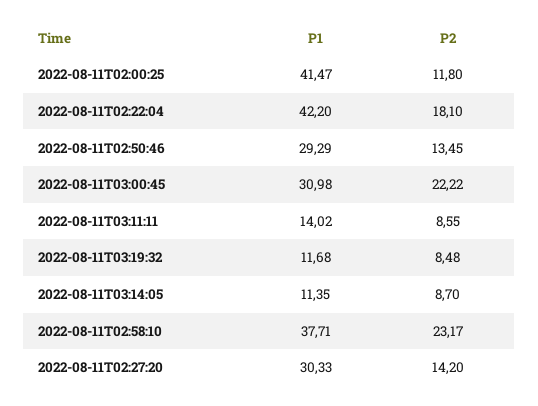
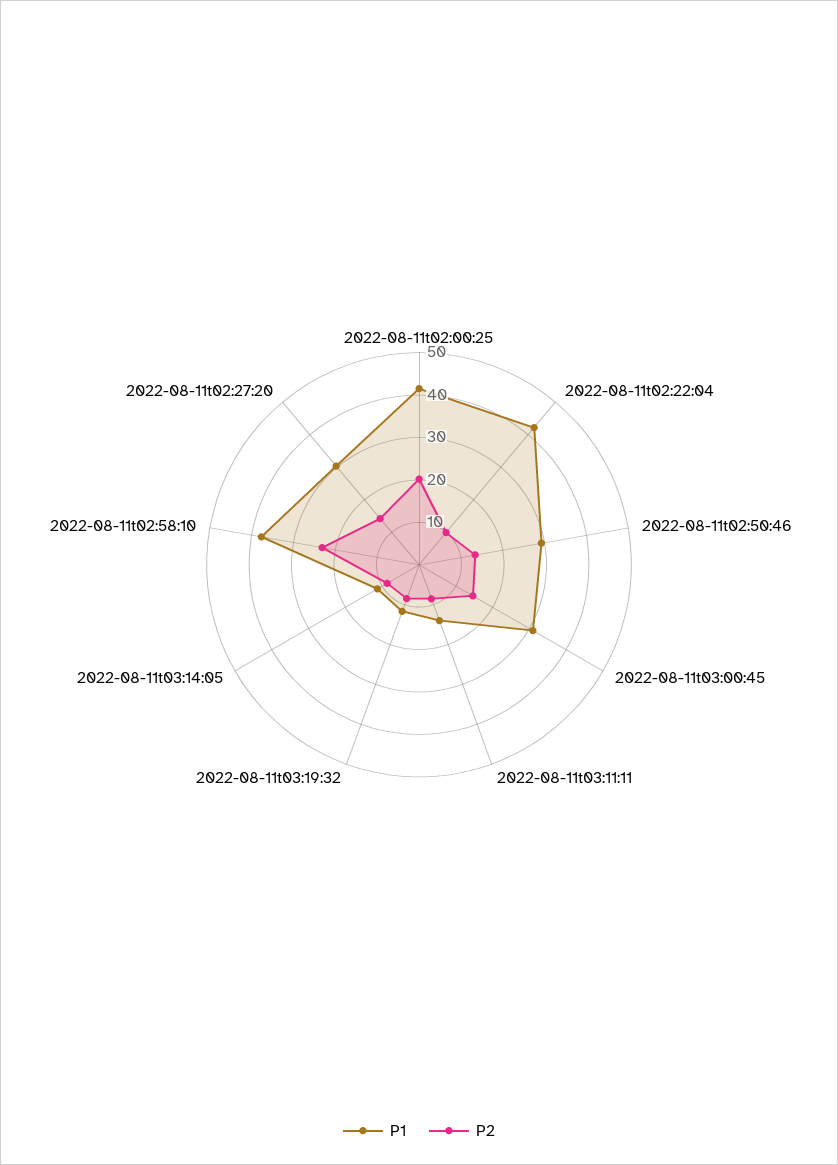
P2, 2022-08-11T02:00:25: 11.8 -> 20
P2, 2022-08-11T02:22:04: 18.1 -> 10
P2, 2022-08-11T03:00:45: 22.22 -> 14

